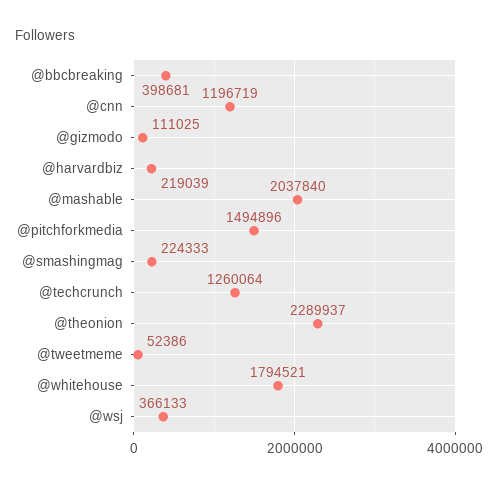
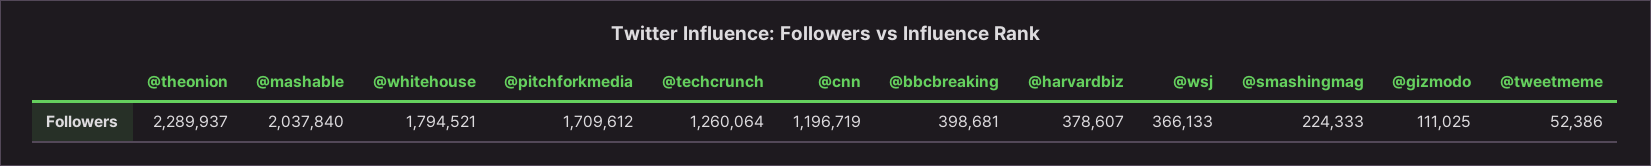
@harvardbiz: 219039 -> 378607
@pitchforkmedia: 1494896 -> 1709612

